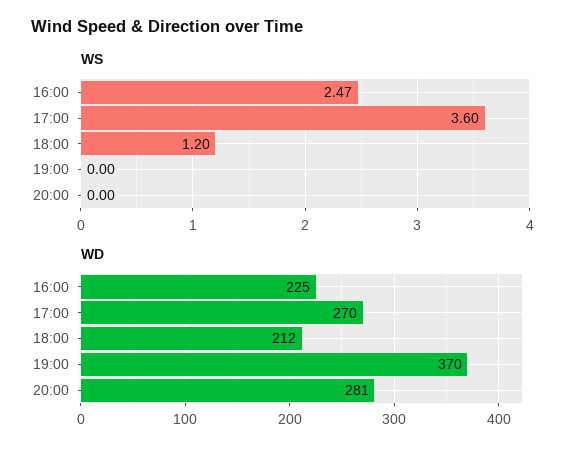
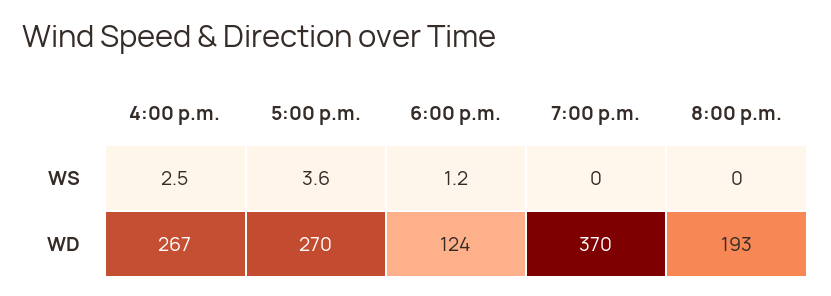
WD, 16:00: 225 -> 267
WD, 18:00: 212 -> 124
WD, 20:00: 281 -> 193

